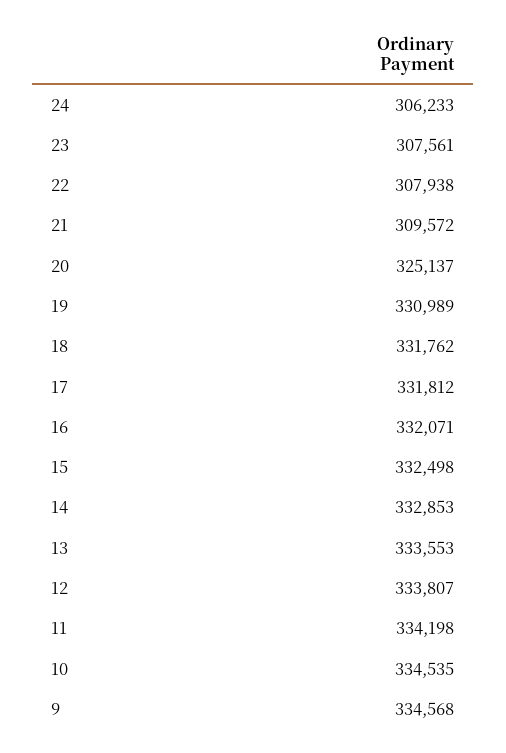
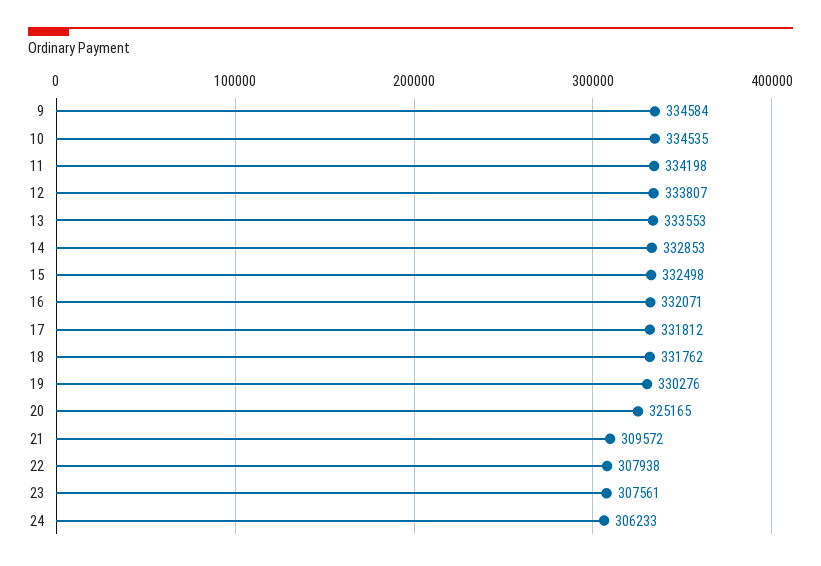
20: 325137 -> 325165
19: 330989 -> 330276
9: 334568 -> 334584

